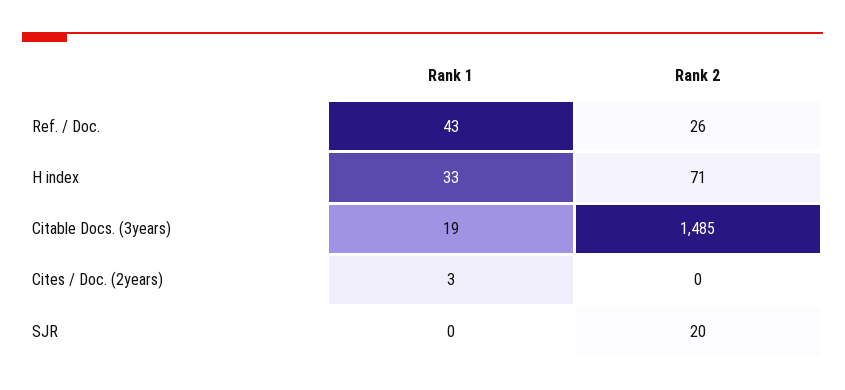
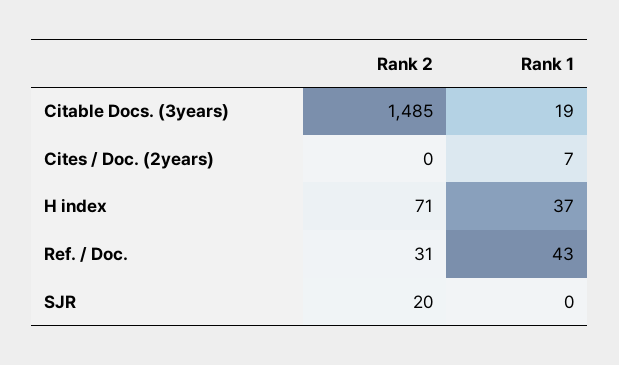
Rank 2, Ref. / Doc.: 26 -> 31
Rank 1, H index: 33 -> 37
Rank 1, Cites / Doc. (2years): 3 -> 7

